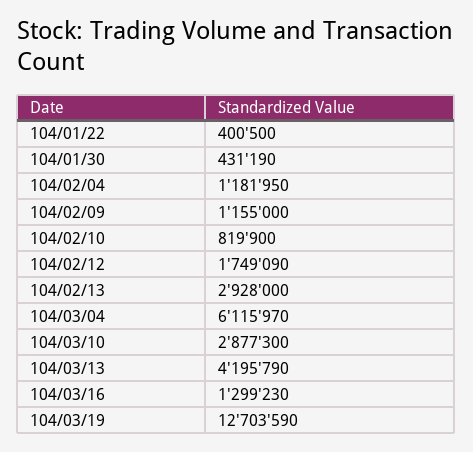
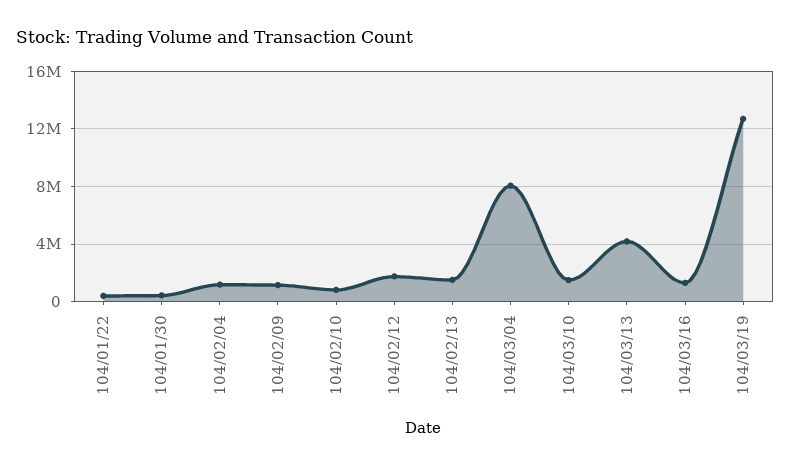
104/02/13: 2928000 -> 1500000
104/03/04: 6115970 -> 8000000
104/03/10: 2877300 -> 1500000

